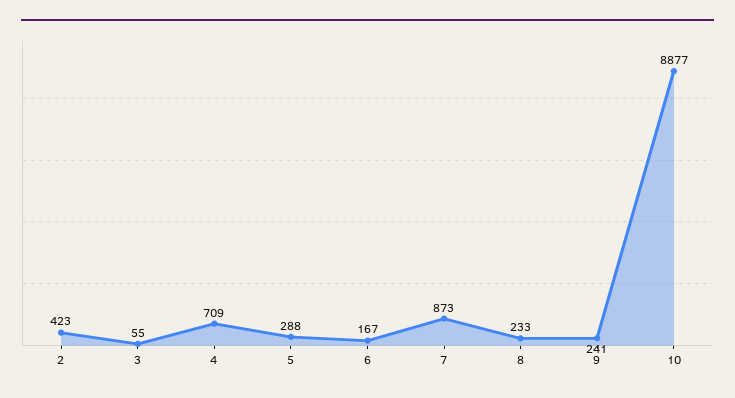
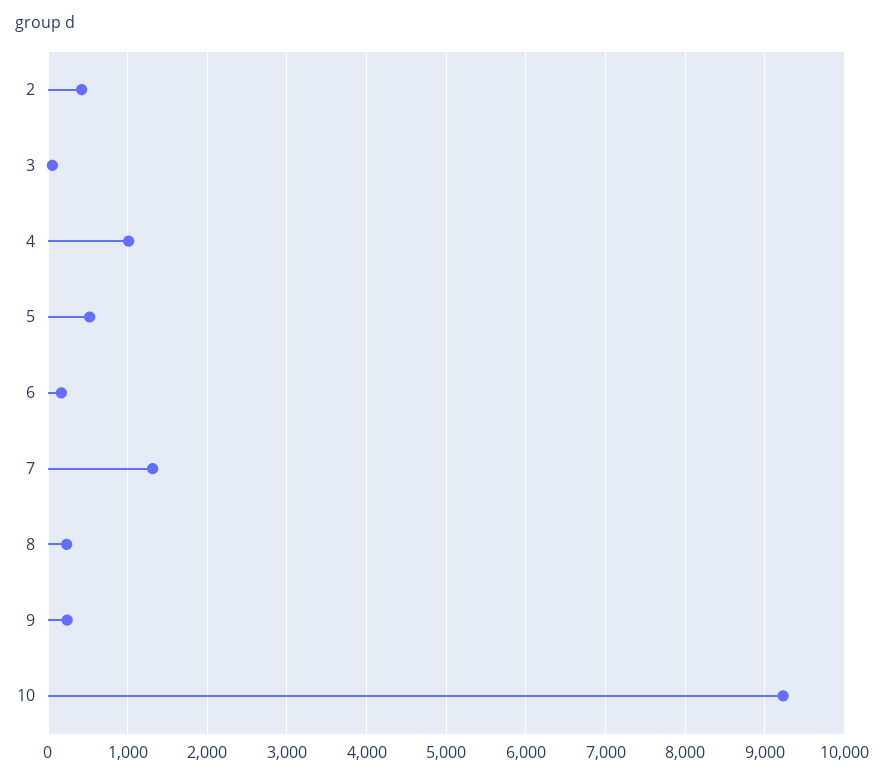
4: 709 -> 1000
5: 288 -> 500
7: 873 -> 1300
10: 8877 -> 9200

